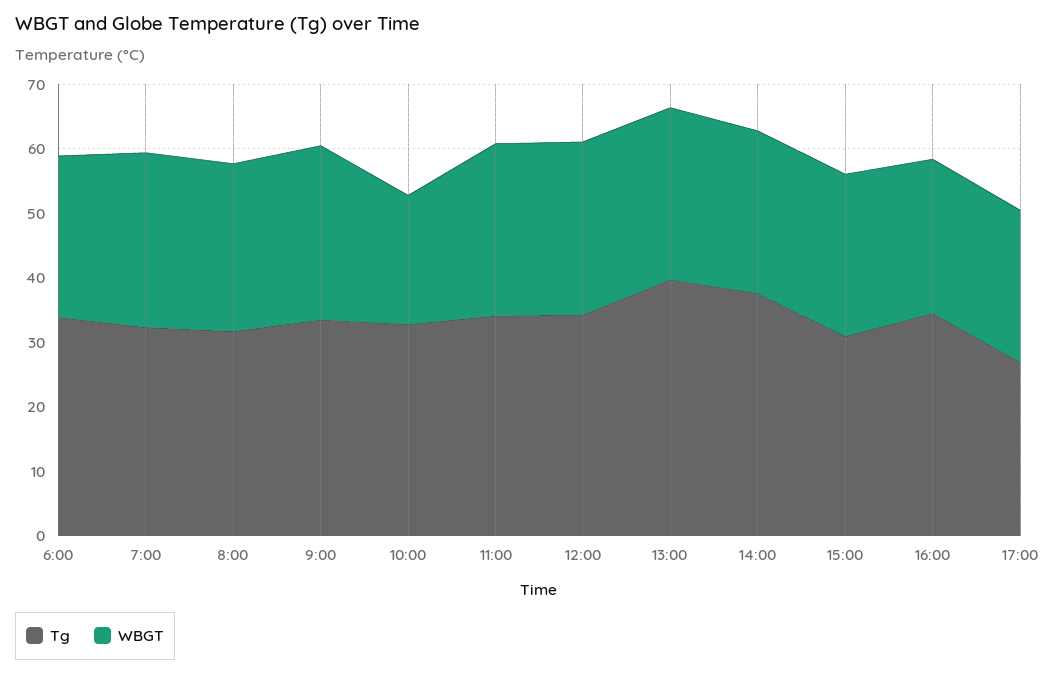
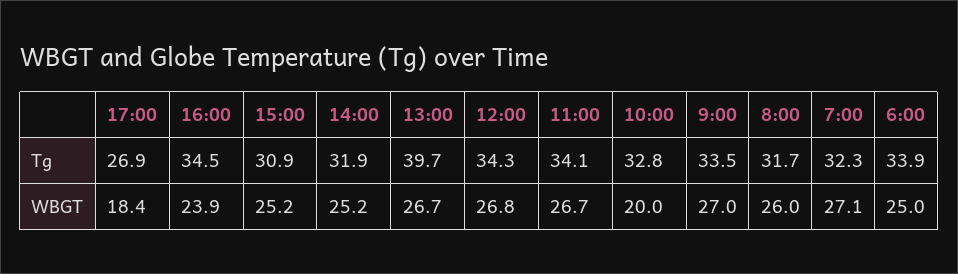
Tg, 14:00: 38 -> 31.9
WBGT, 17:00: 24 -> 18.4

